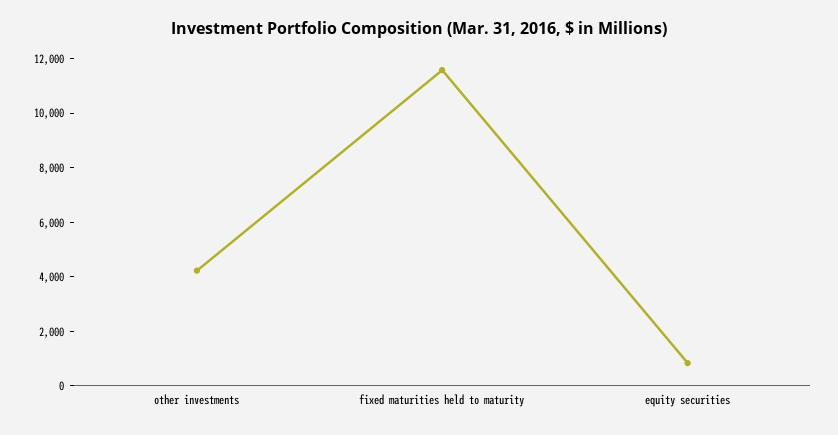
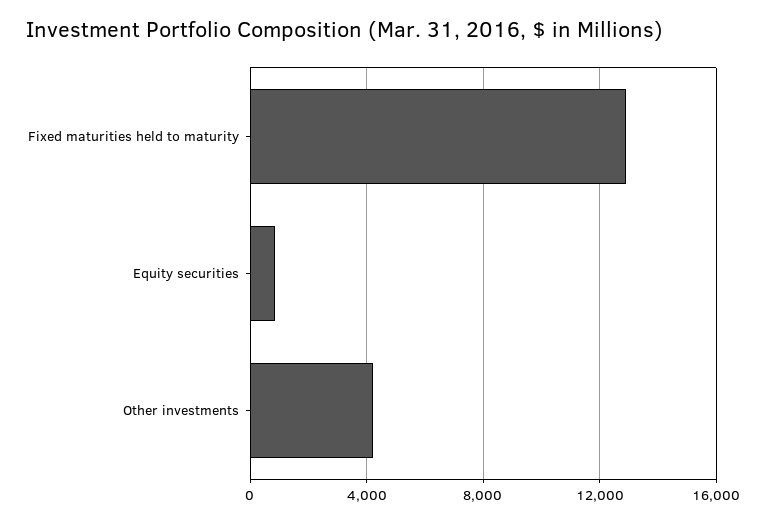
fixed maturities held to maturity: 11500 -> 13000

